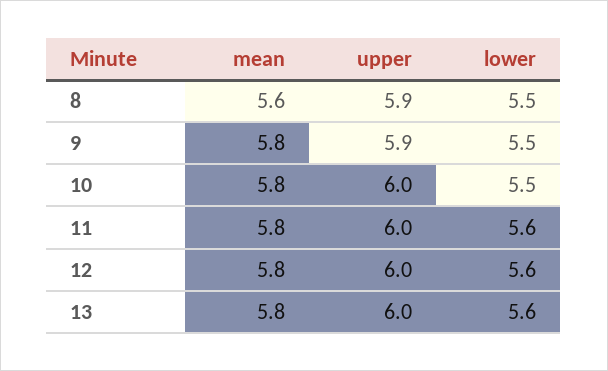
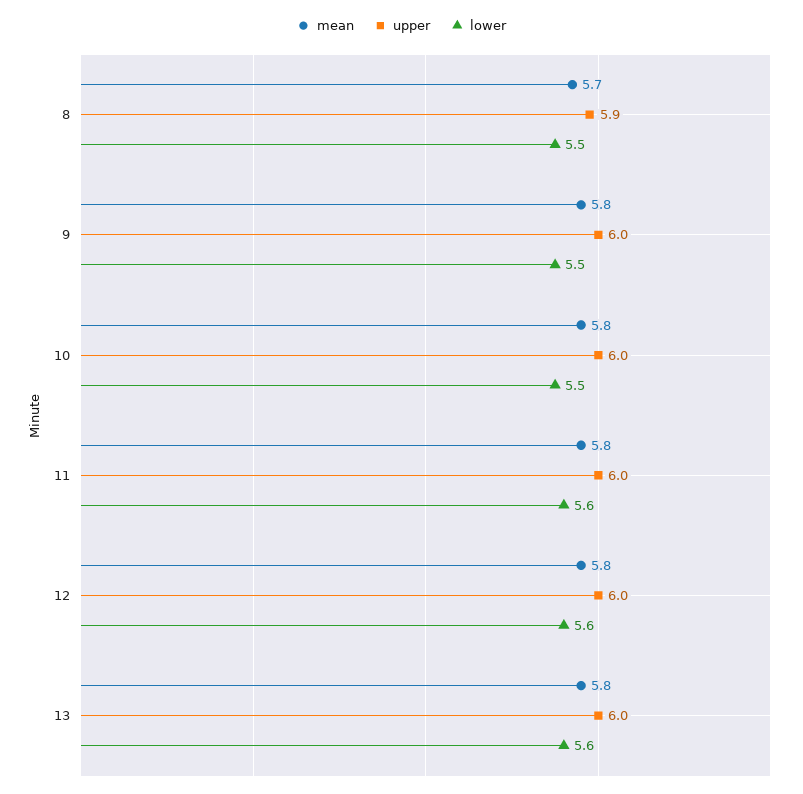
mean, 8: 5.6 -> 5.7
upper, 9: 5.9 -> 6

